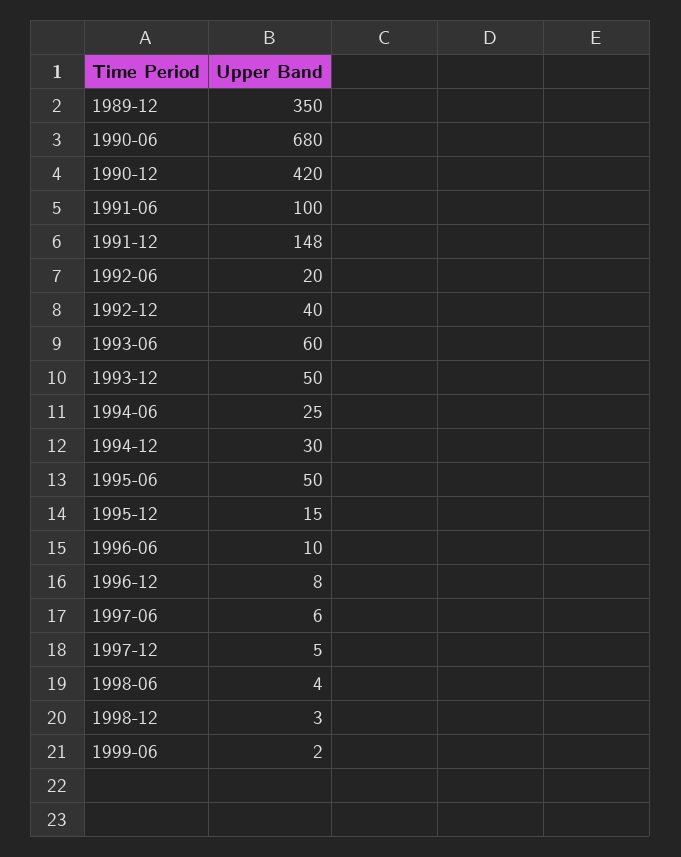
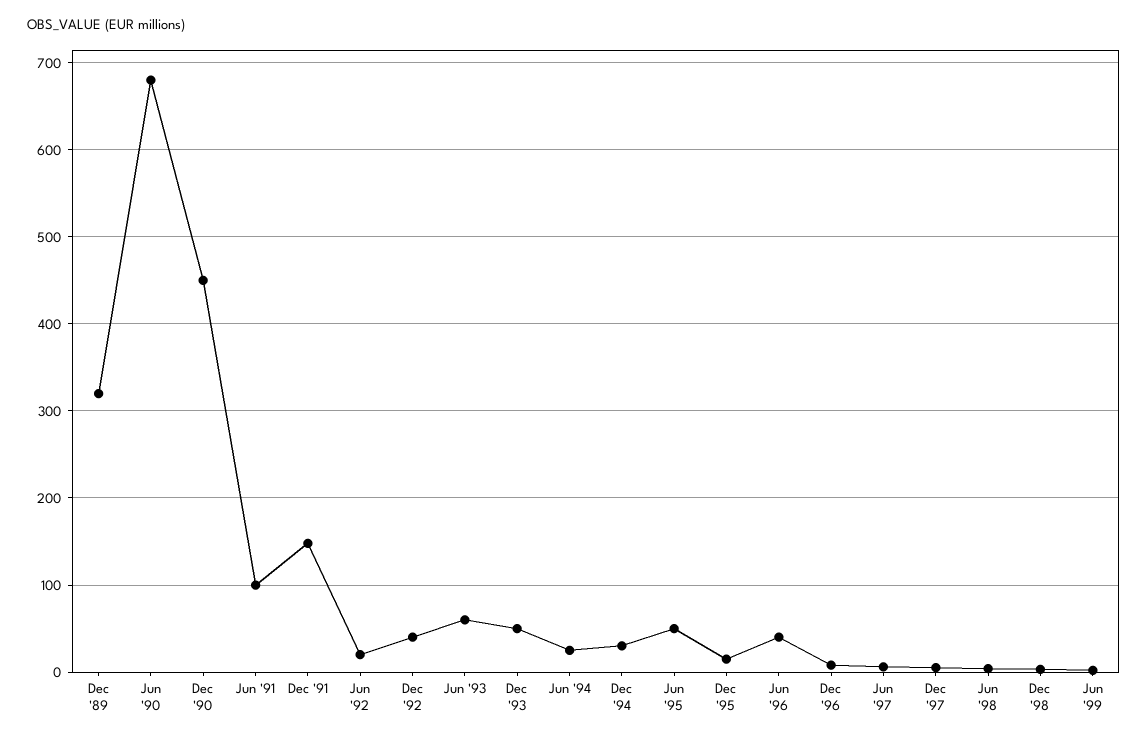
1989-12: 350 -> 320
1990-12: 420 -> 450
1996-06: 10 -> 40

